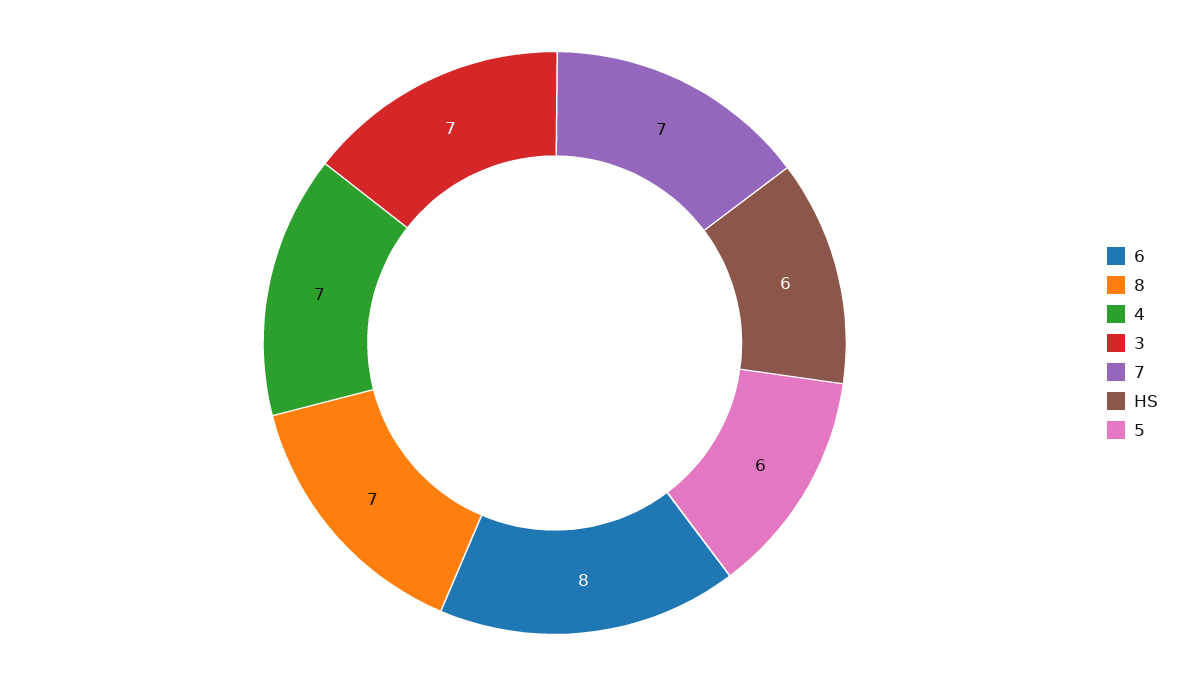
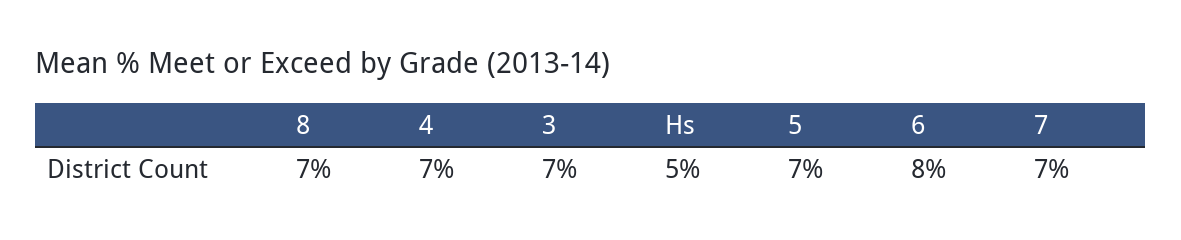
HS: 6 -> 5
5: 6 -> 7

